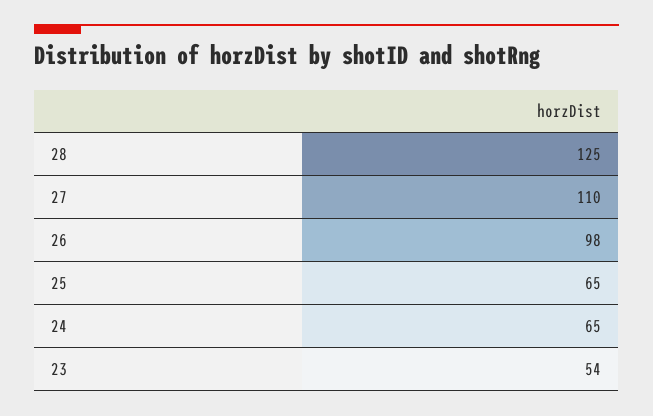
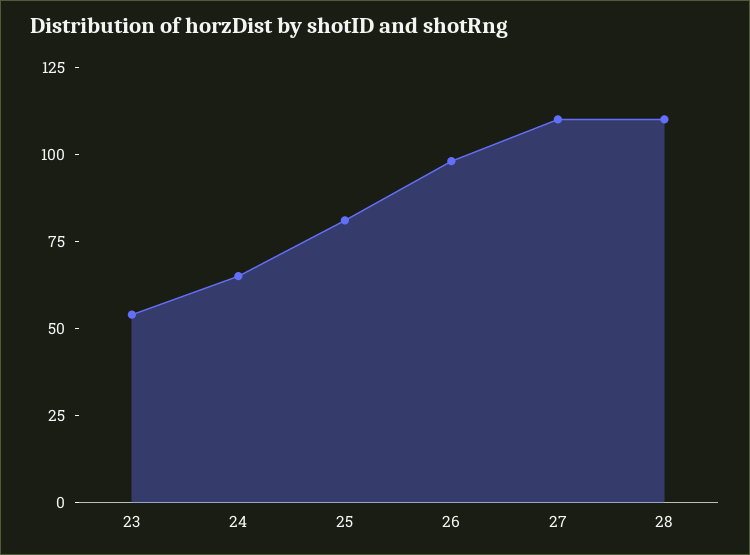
28: 125 -> 110
25: 65 -> 80

